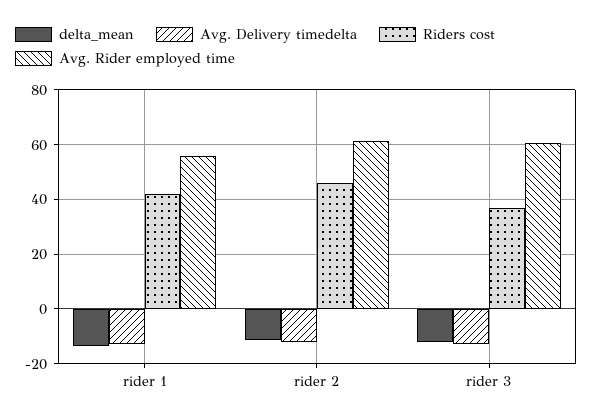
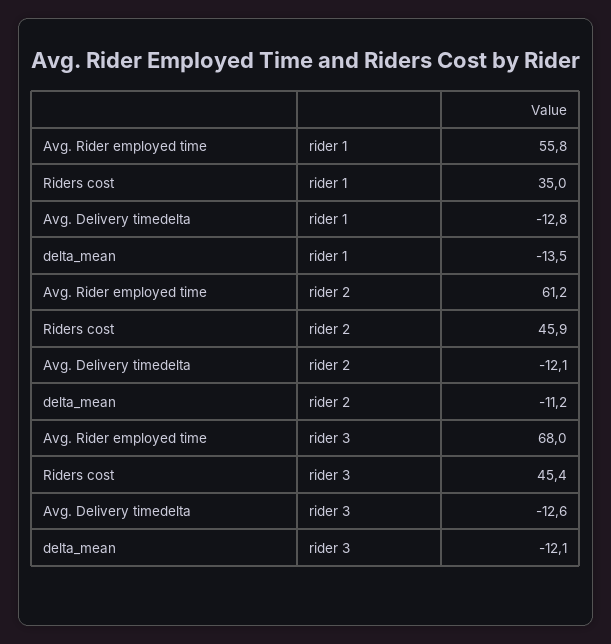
Riders cost, rider 1: 42.5 -> 35
Riders cost, rider 3: 37.5 -> 45.4
Avg. Rider employed time, rider 3: 60 -> 68

